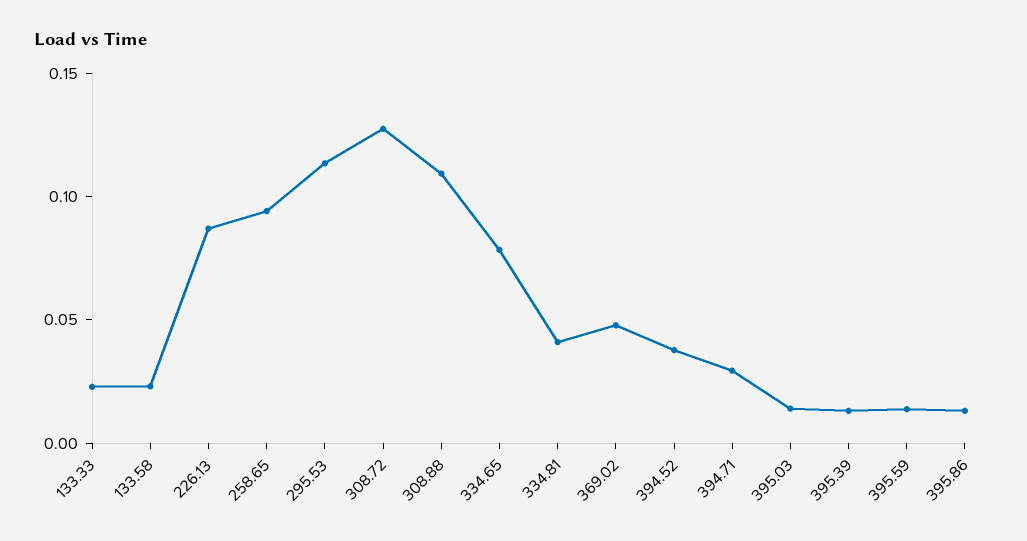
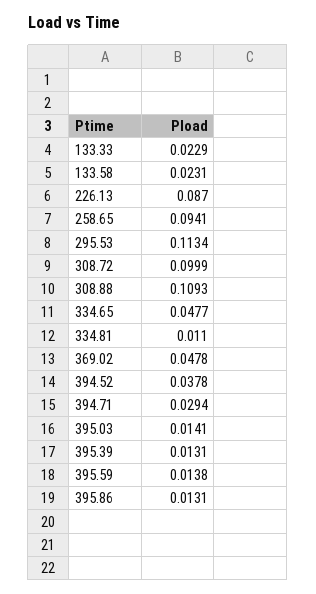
308.72: 0.13 -> 0.0999
334.65: 0.08 -> 0.0477
334.81: 0.04 -> 0.011

